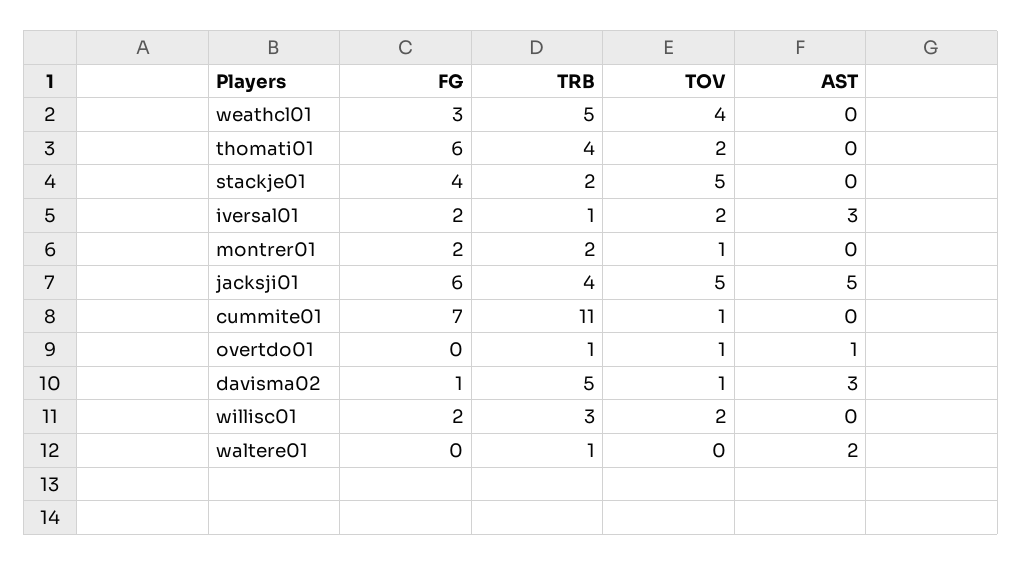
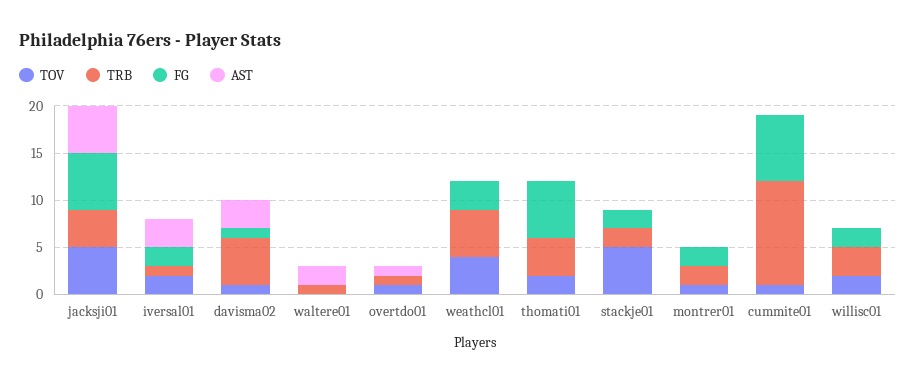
FG, stackje01: 4 -> 2

